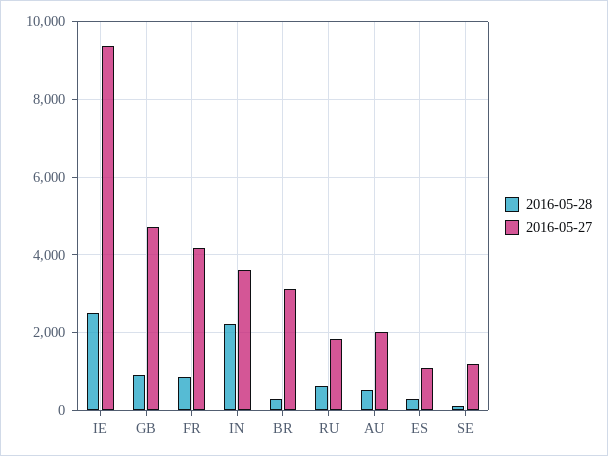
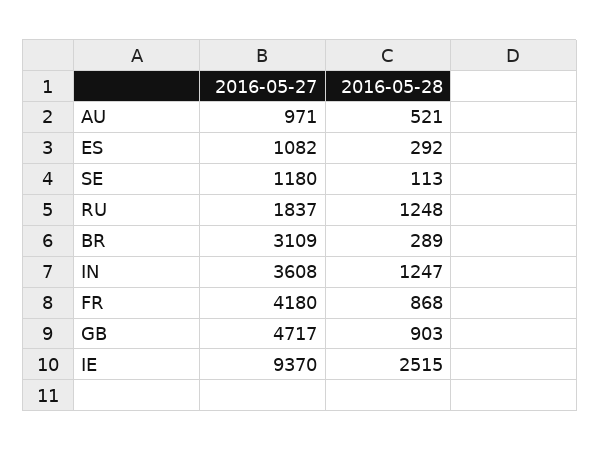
2016-05-28, IN: 2200 -> 1247
2016-05-28, RU: 600 -> 1248
2016-05-27, AU: 2000 -> 971

